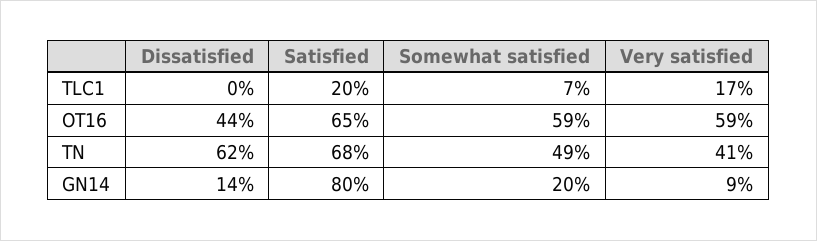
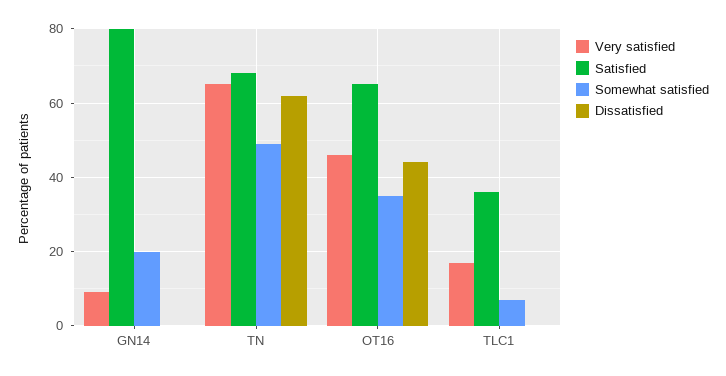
Satisfied, TLC1: 20 -> 35
Somewhat satisfied, OT16: 59 -> 35
Very satisfied, OT16: 59 -> 45
Very satisfied, TN: 41 -> 65
Dissatisfied, GN14: 14 -> 0

